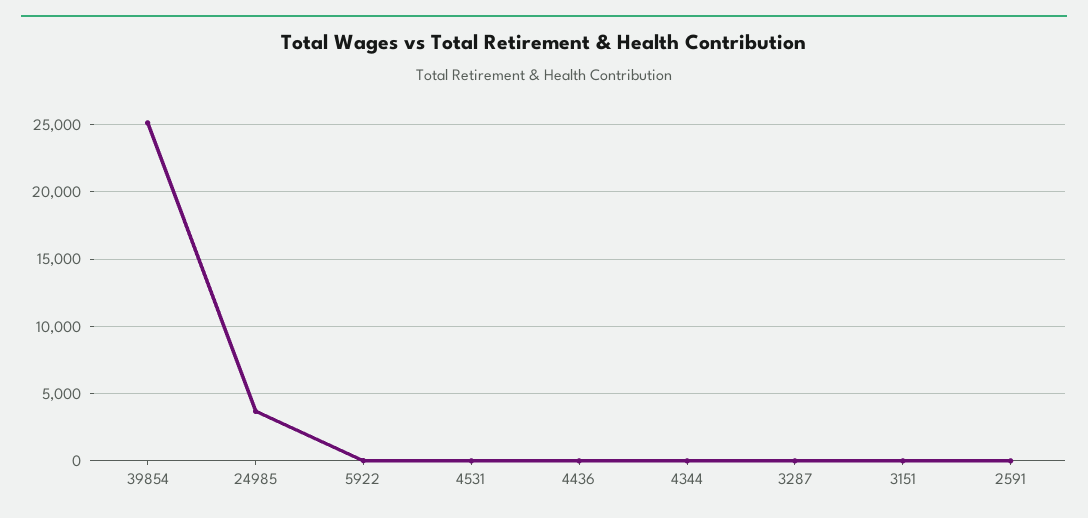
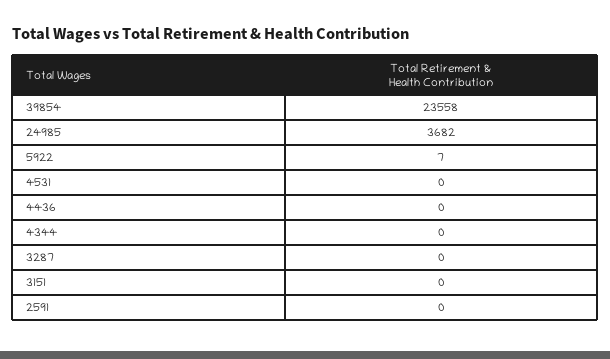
39854: 25000 -> 23558

